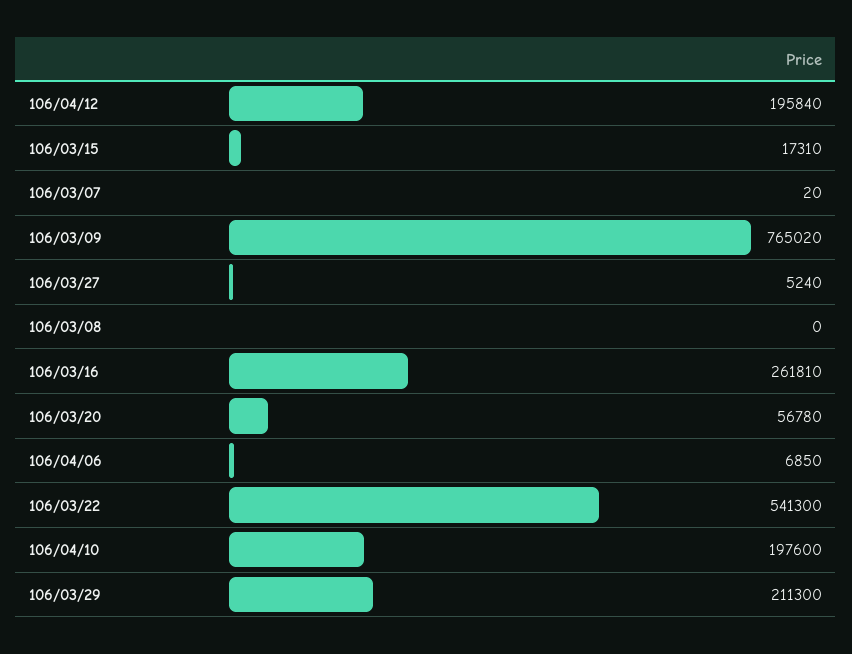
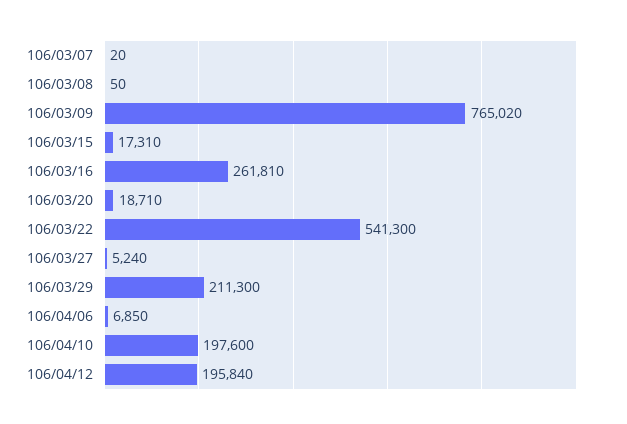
106/03/08: 0 -> 50
106/03/20: 56780 -> 18710

